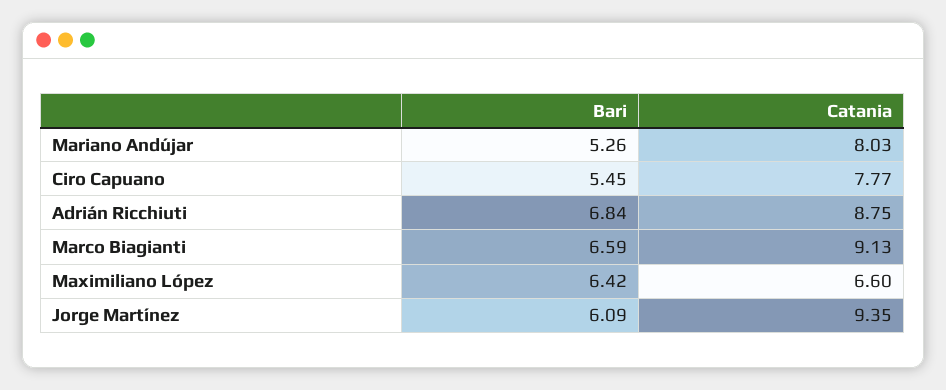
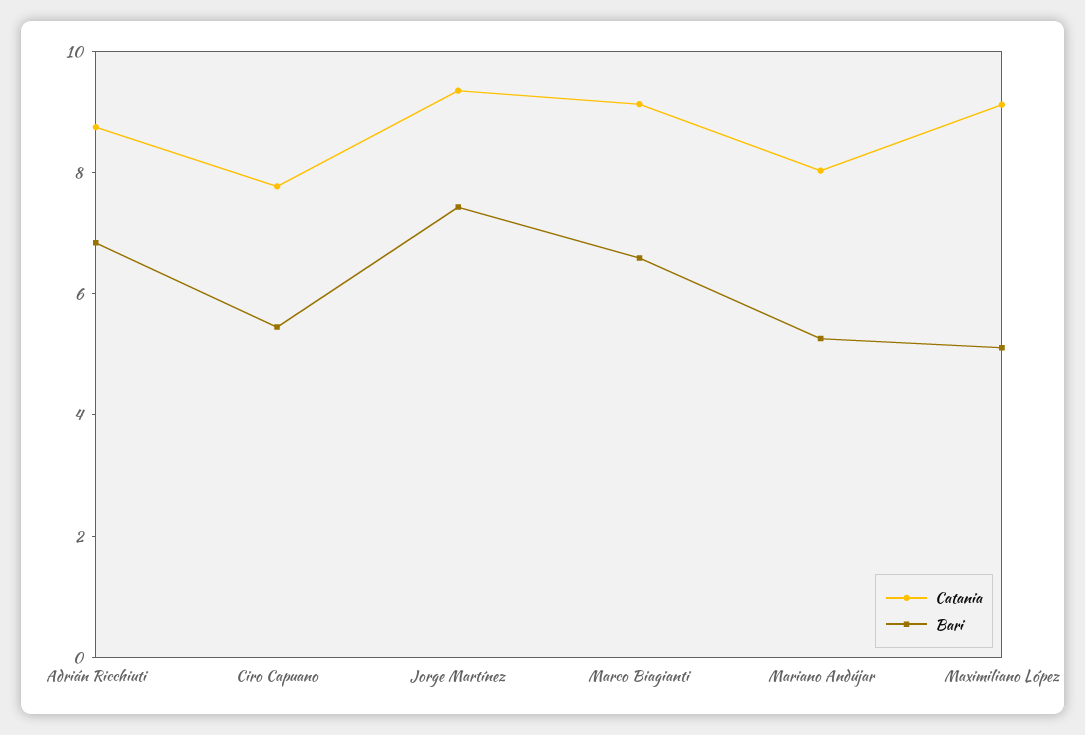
Bari, Maximiliano López: 6.42 -> 5
Catania, Maximiliano López: 6.6 -> 9
Bari, Jorge Martínez: 6.09 -> 7.5

